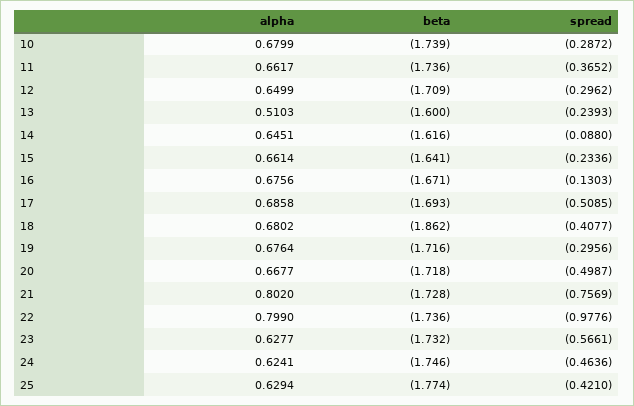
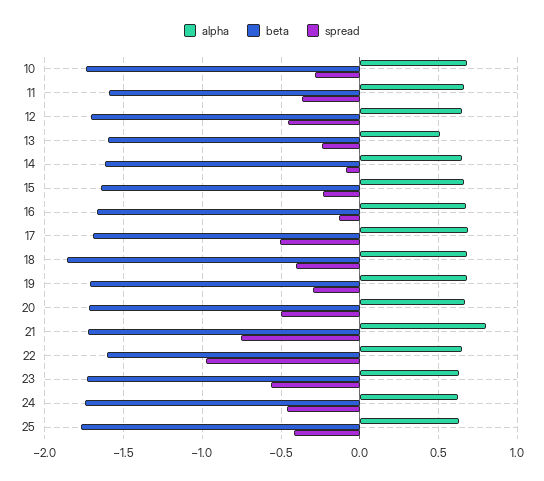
beta, 11: -1.736 -> -1.6
spread, 12: -0.2962 -> -0.45
alpha, 22: 0.799 -> 0.65
beta, 22: -1.736 -> -1.6

